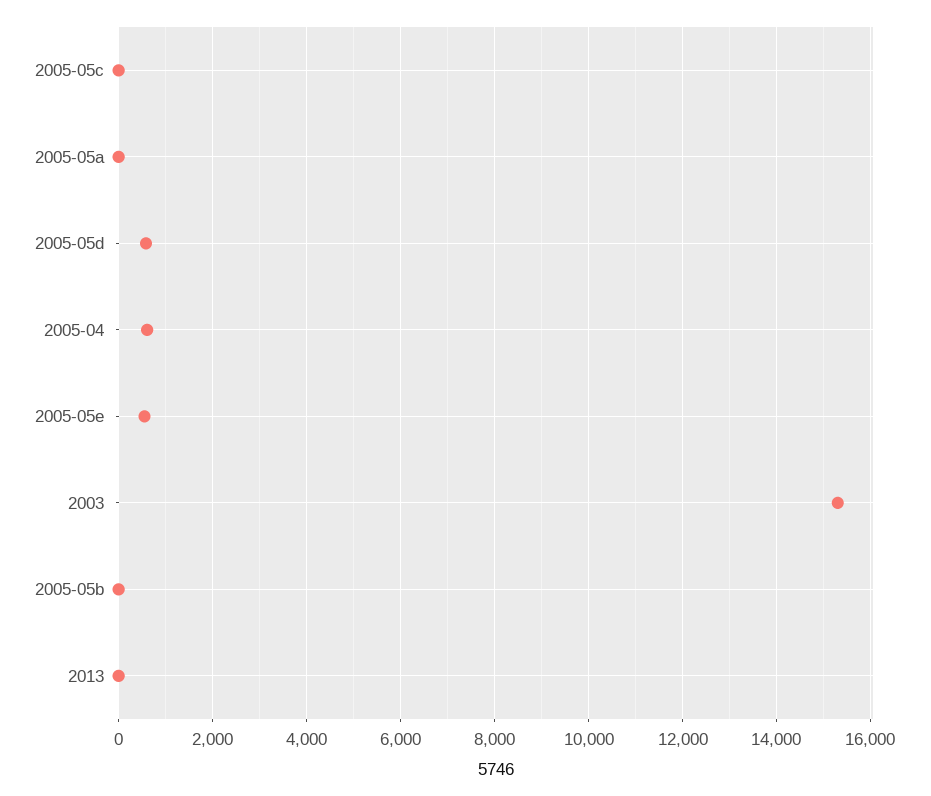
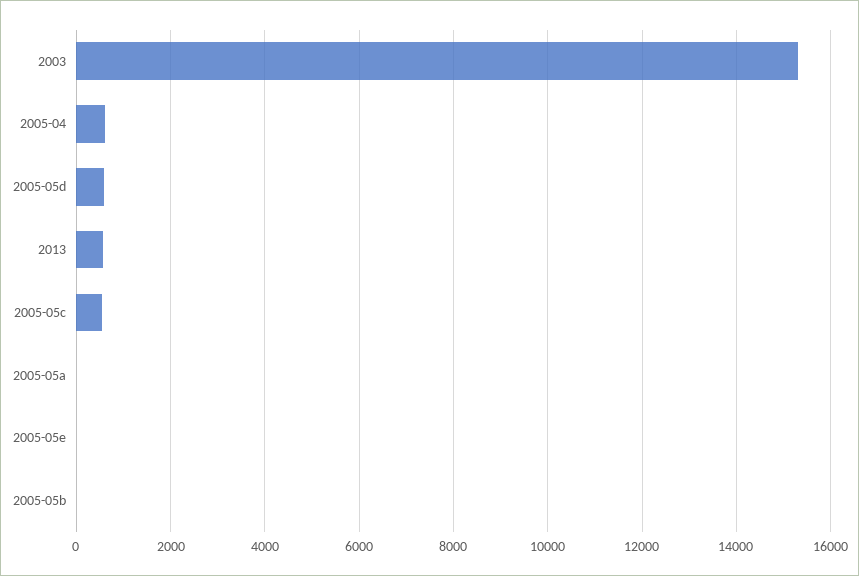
2005-05c: 0 -> 600
2005-05e: 600 -> 0
2013: 0 -> 600

